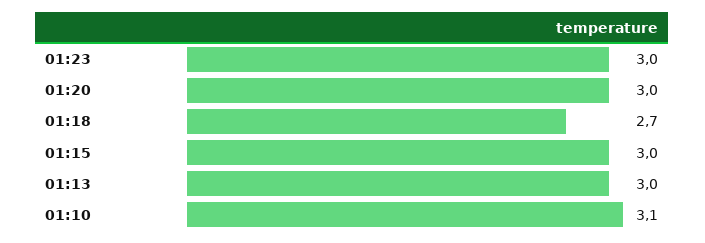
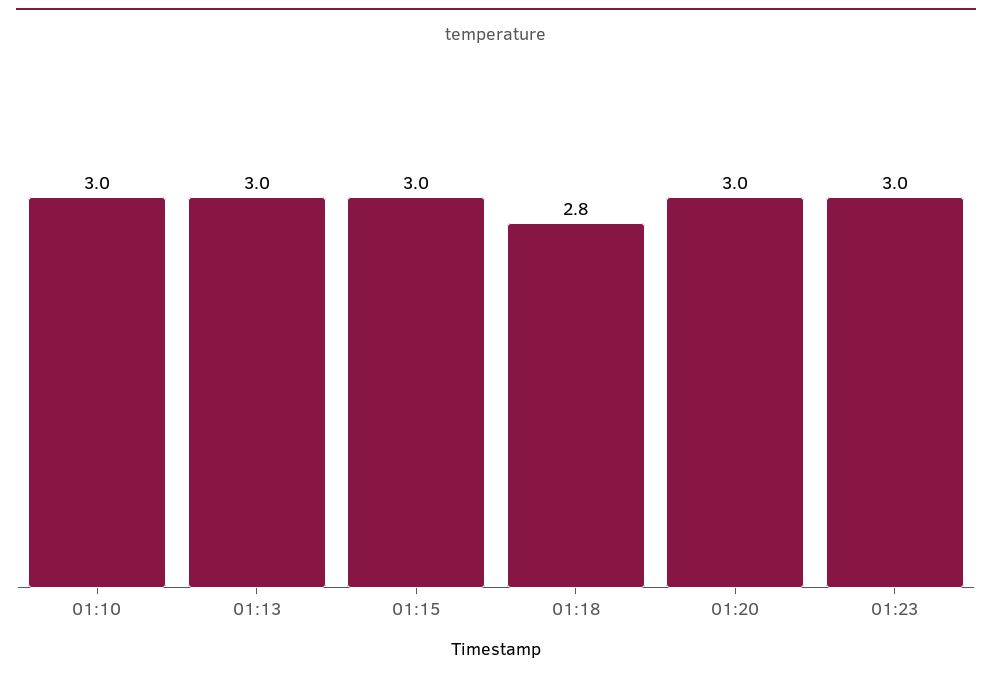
01:18: 2.7 -> 2.8
01:10: 3.1 -> 3

